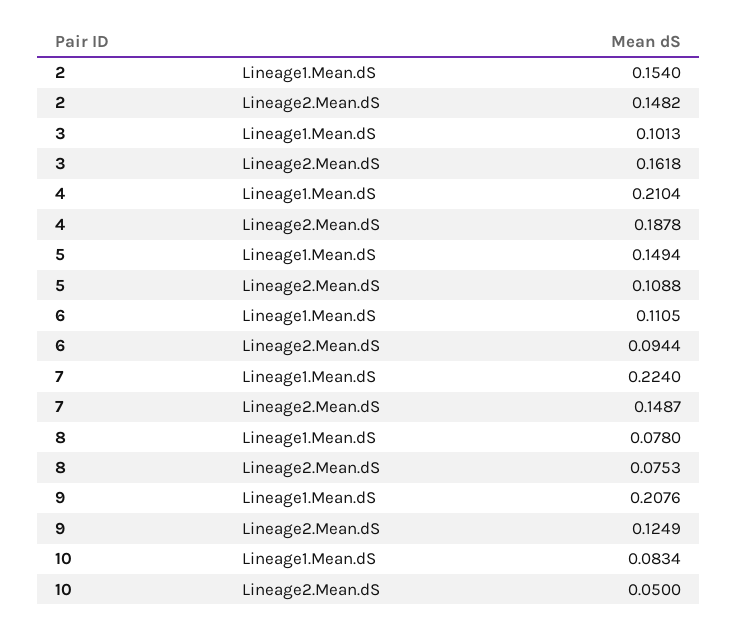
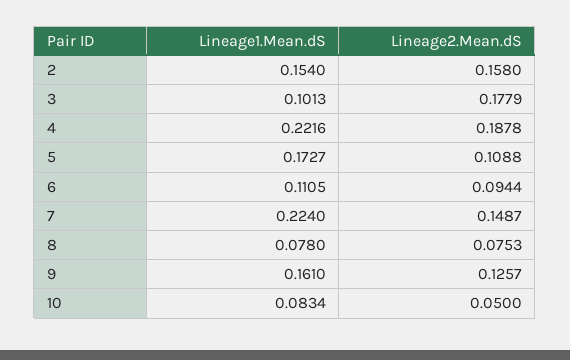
2, Lineage2.Mean.dS: 0.1482 -> 0.158
3, Lineage2.Mean.dS: 0.1618 -> 0.1779
4, Lineage1.Mean.dS: 0.2104 -> 0.2216
5, Lineage1.Mean.dS: 0.1494 -> 0.1727
9, Lineage1.Mean.dS: 0.2076 -> 0.161
9, Lineage2.Mean.dS: 0.1249 -> 0.1257

